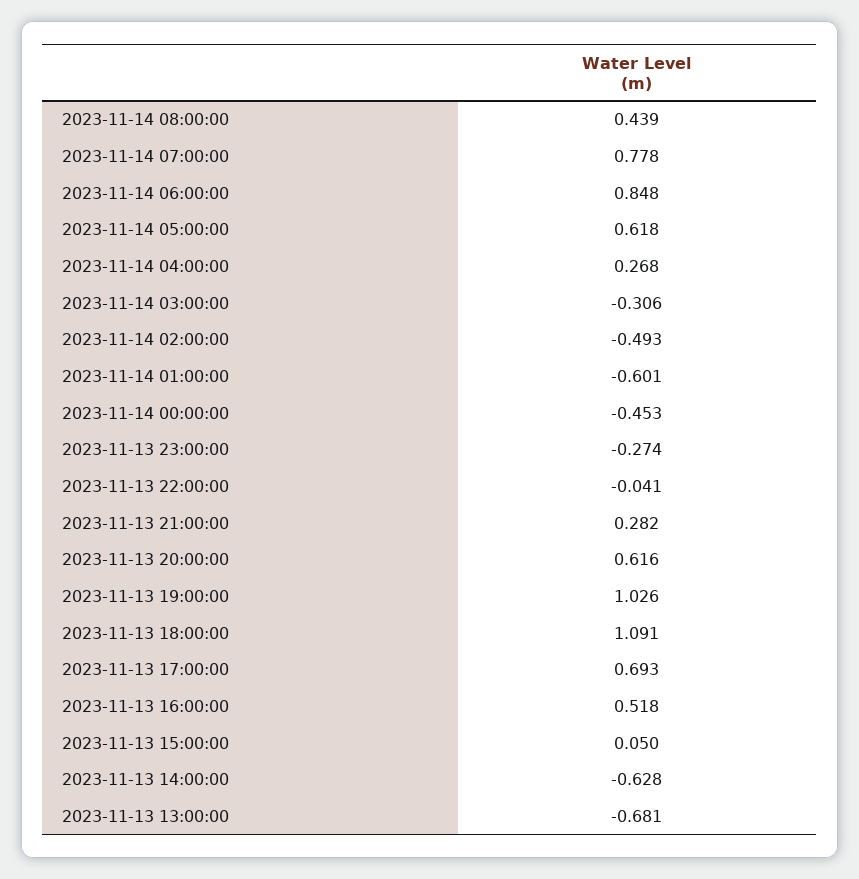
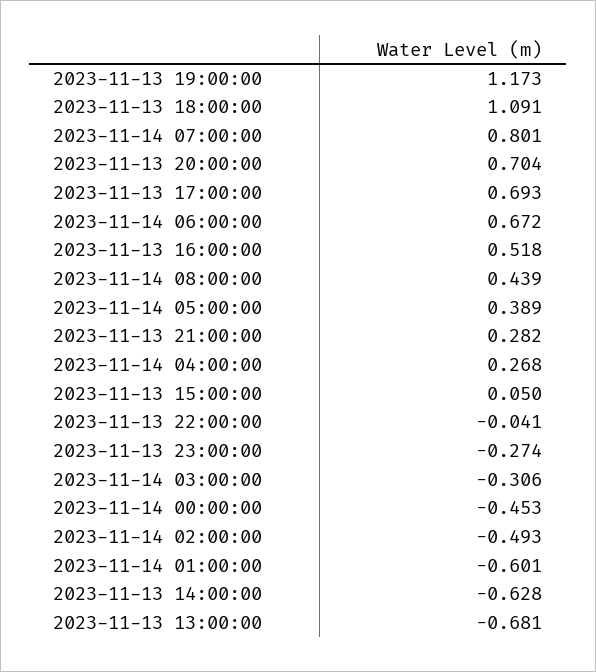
2023-11-14 07:00:00: 0.778 -> 0.801
2023-11-14 06:00:00: 0.848 -> 0.672
2023-11-14 05:00:00: 0.618 -> 0.389
2023-11-13 20:00:00: 0.616 -> 0.704
2023-11-13 19:00:00: 1.026 -> 1.173

